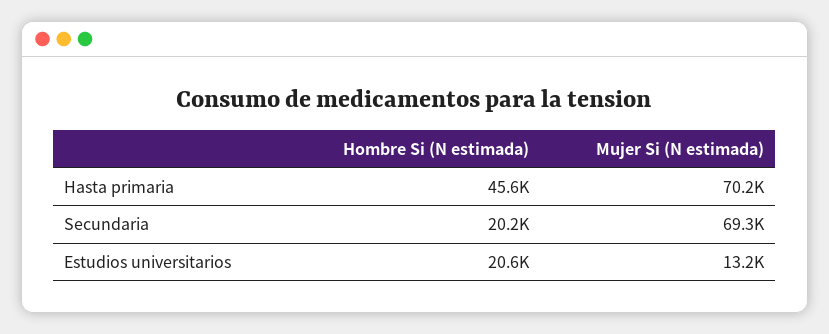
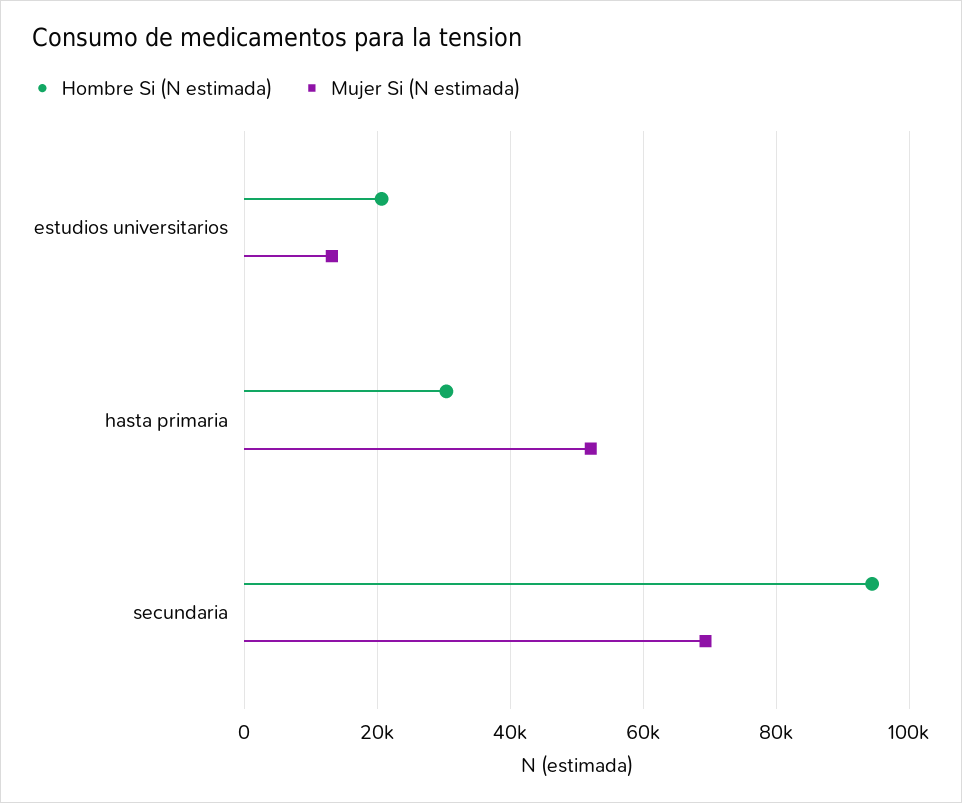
Hombre Si (N estimada), Hasta primaria: 45600 -> 30000
Mujer Si (N estimada), Hasta primaria: 70200 -> 52000
Hombre Si (N estimada), Secundaria: 20200 -> 94000

